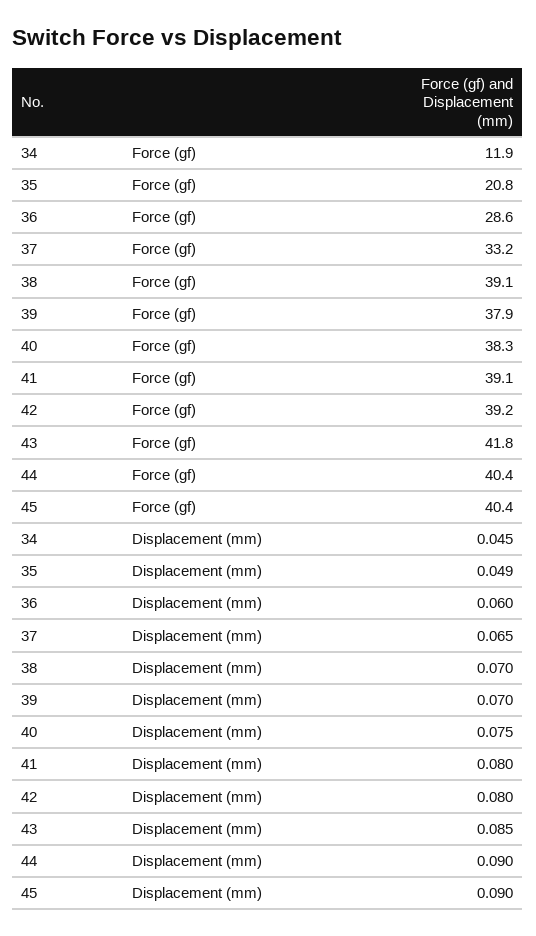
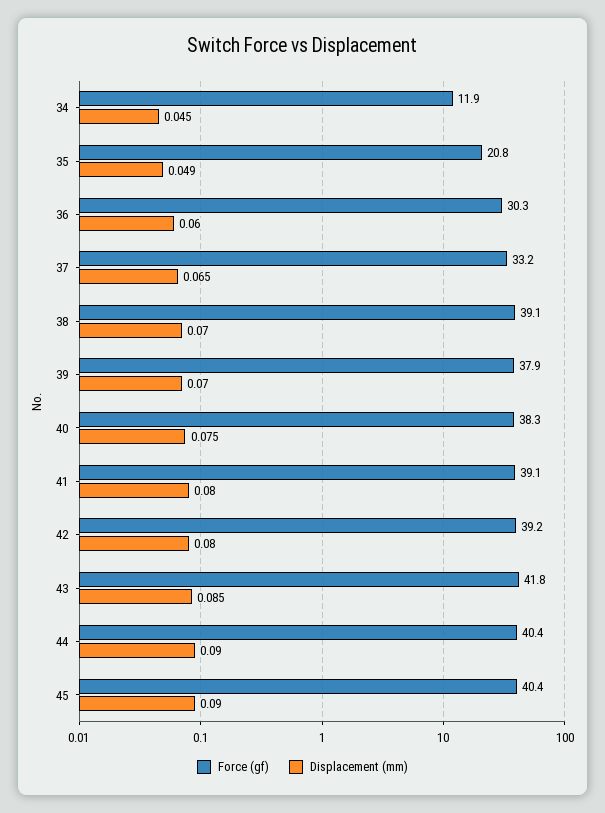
Force (gf), 36: 28.6 -> 30.3

